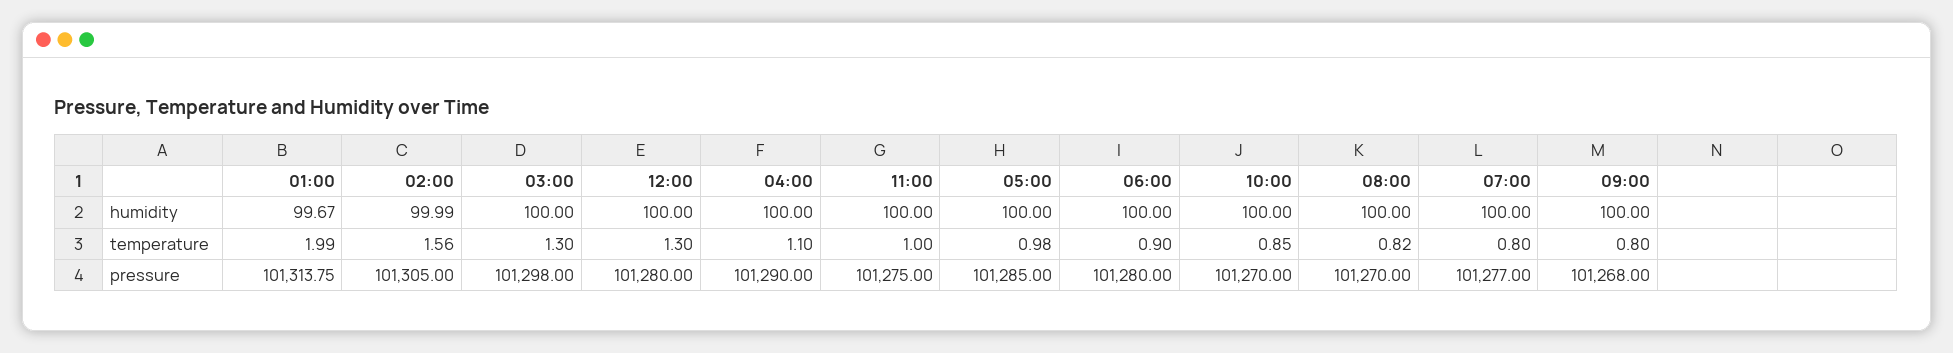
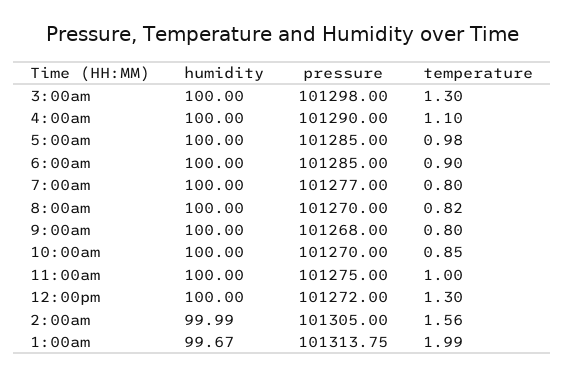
12:00, pressure: 101280 -> 101272
06:00, pressure: 101280 -> 101285

